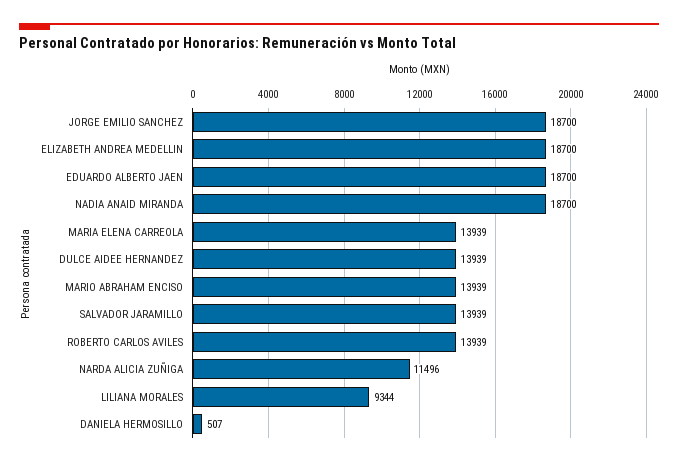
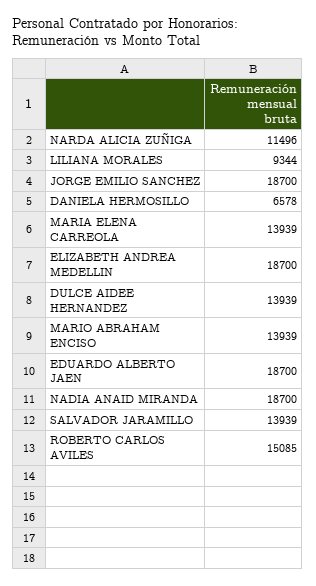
ROBERTO CARLOS AVILES: 13939 -> 15085
DANIELA HERMOSILLO: 507 -> 6578

